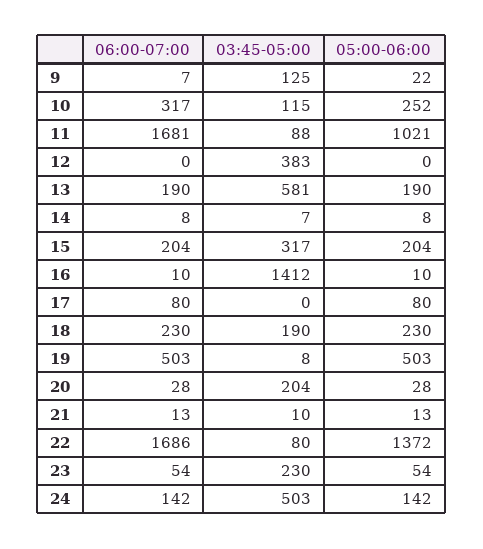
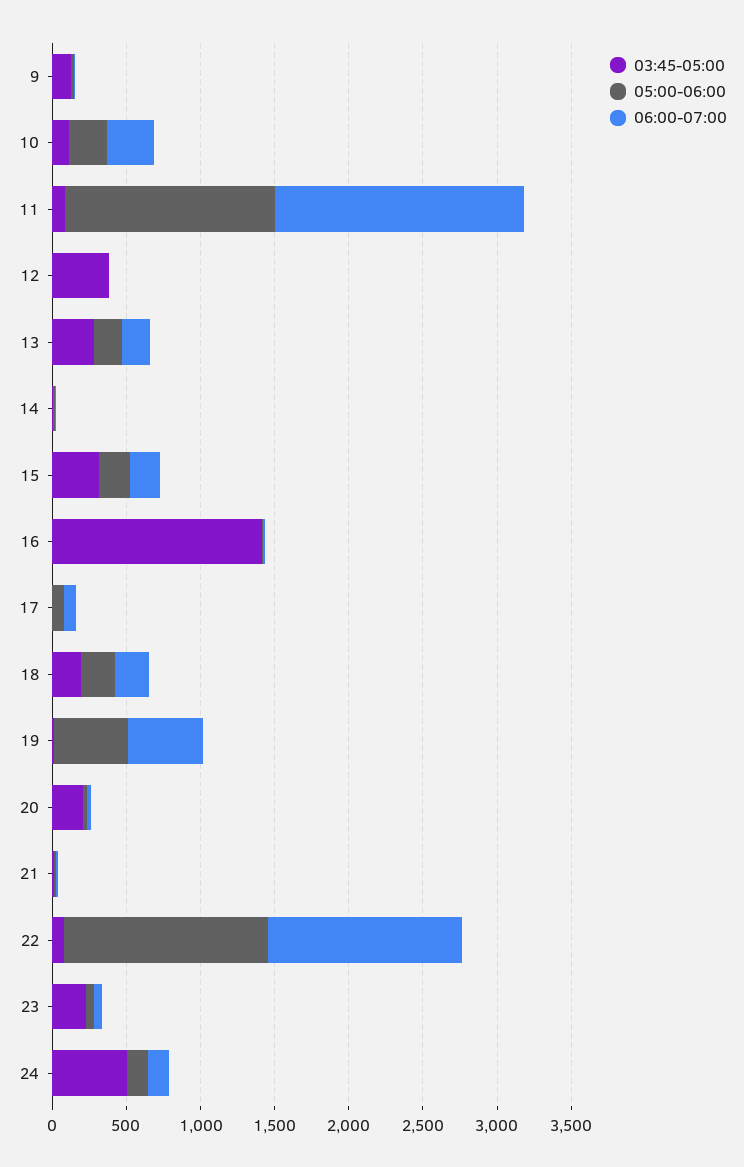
05:00-06:00, 11: 1021 -> 1400
03:45-05:00, 13: 581 -> 300
06:00-07:00, 22: 1686 -> 1300

